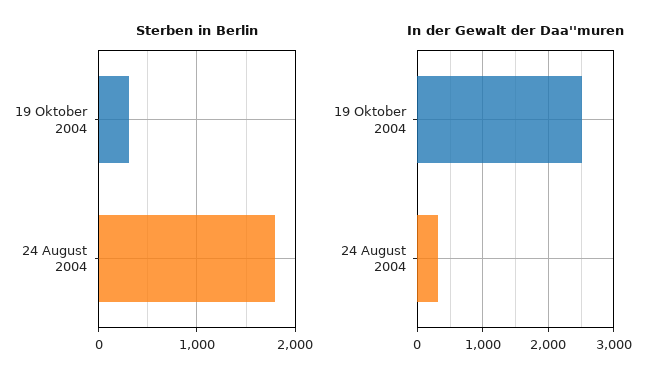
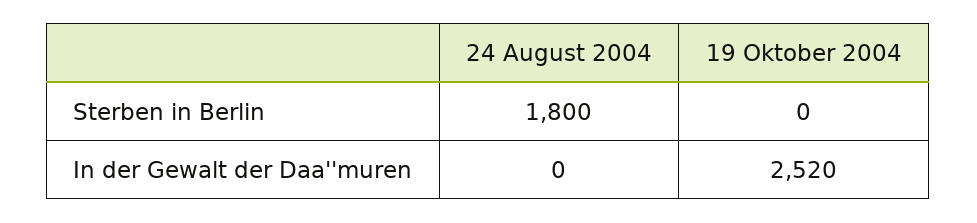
Sterben in Berlin, 19 Oktober 2004: 300 -> 0
In der Gewalt der Daa''muren, 24 August 2004: 300 -> 0

